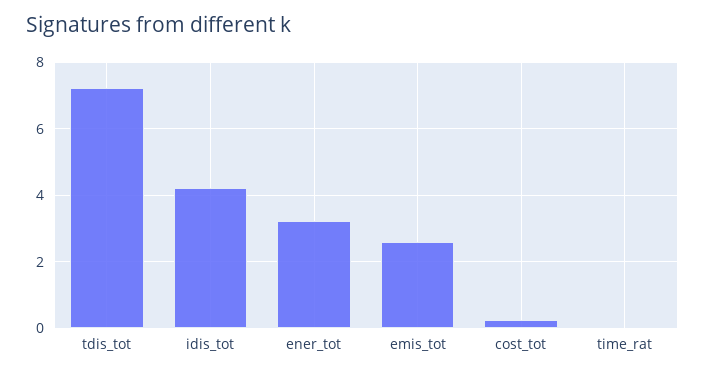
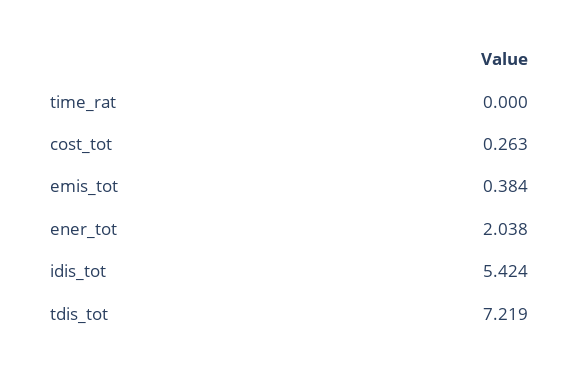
idis_tot: 4.2 -> 5.424
ener_tot: 3.2 -> 2.038
emis_tot: 2.6 -> 0.384

